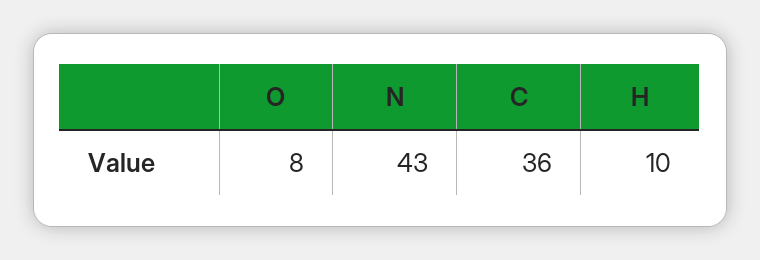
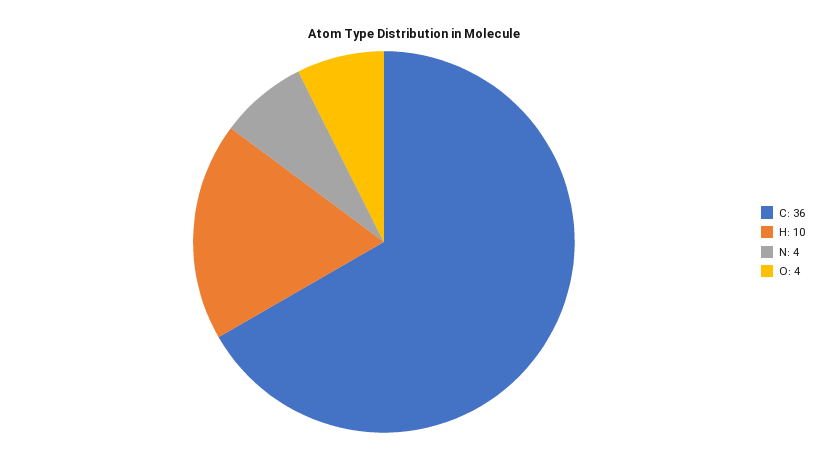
O: 8 -> 4
N: 43 -> 4

